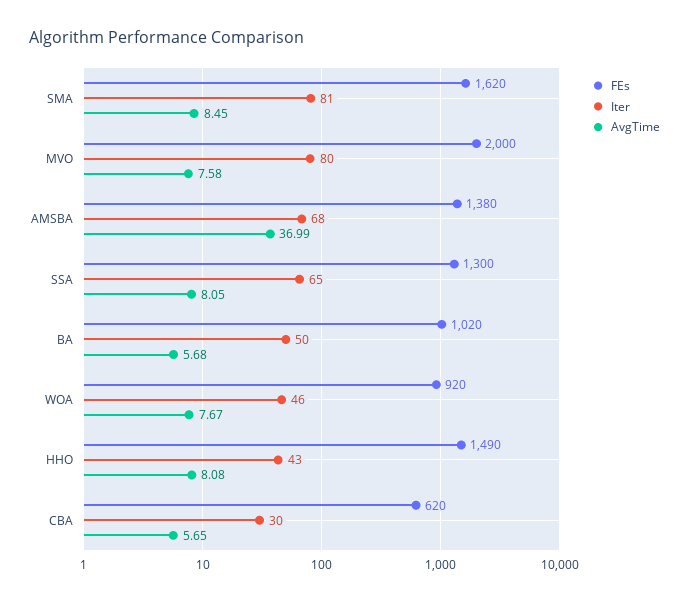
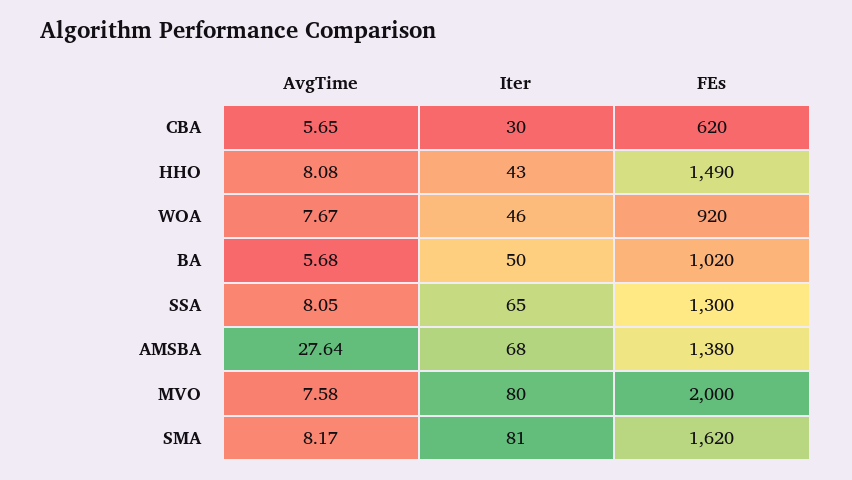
AvgTime, SMA: 8.45 -> 8.17
AvgTime, AMSBA: 36.99 -> 27.64

